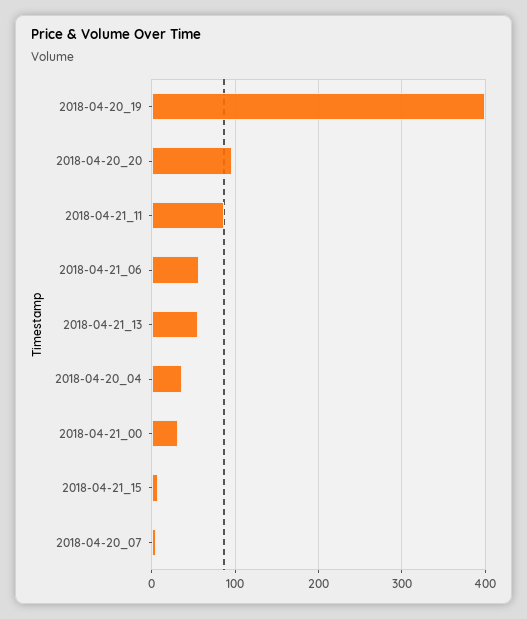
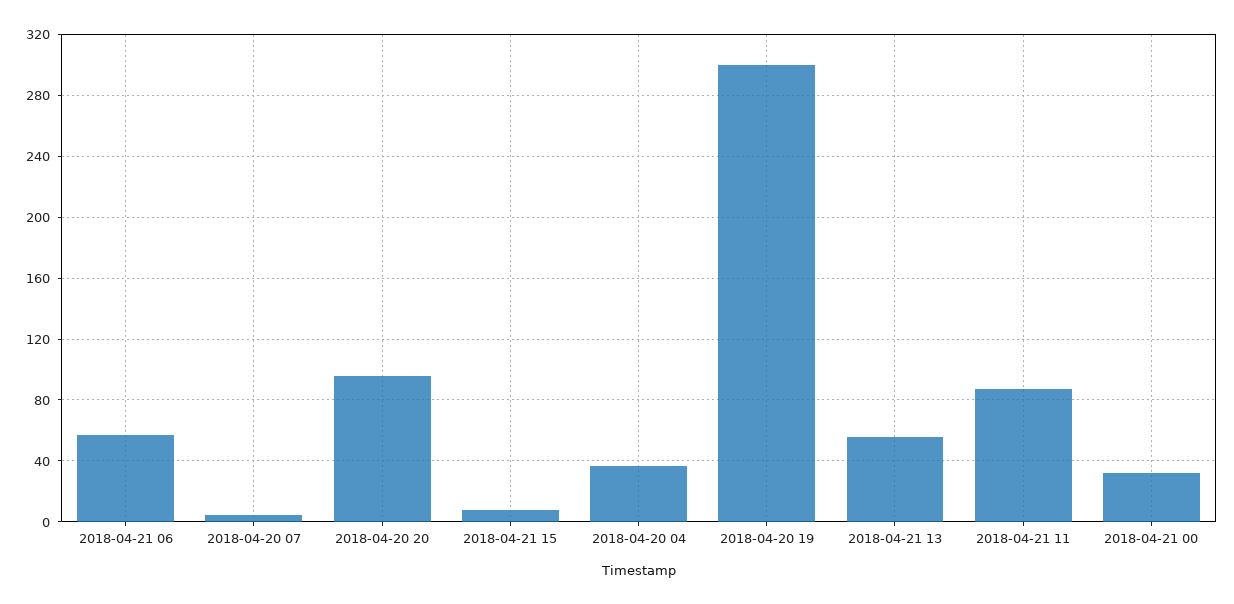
2018-04-20_19: 400 -> 300

